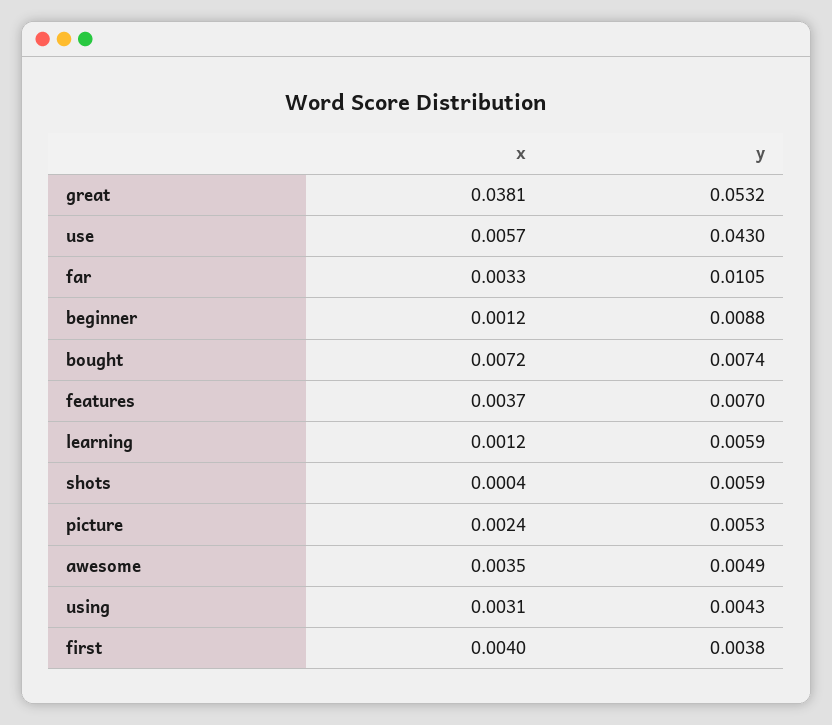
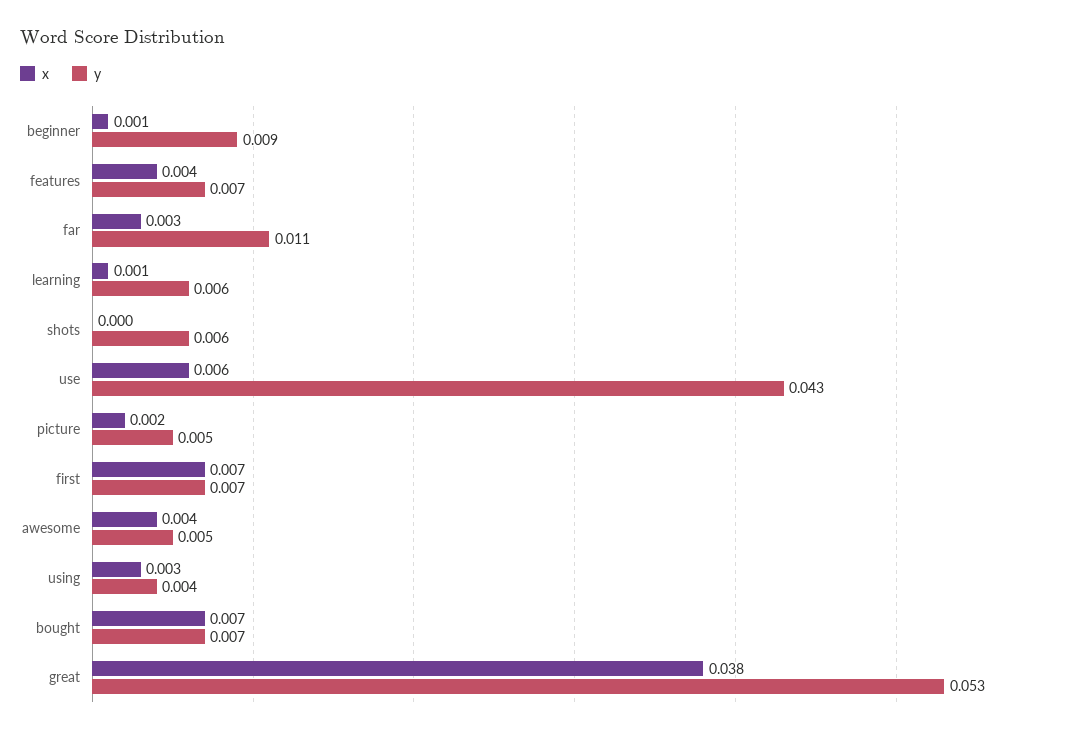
x, first: 0.004 -> 0.007
y, first: 0.0038 -> 0.007

